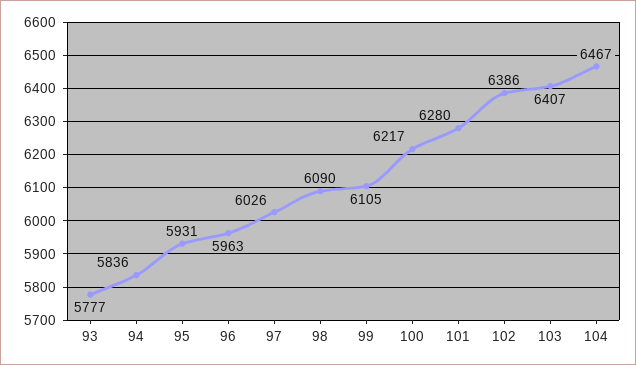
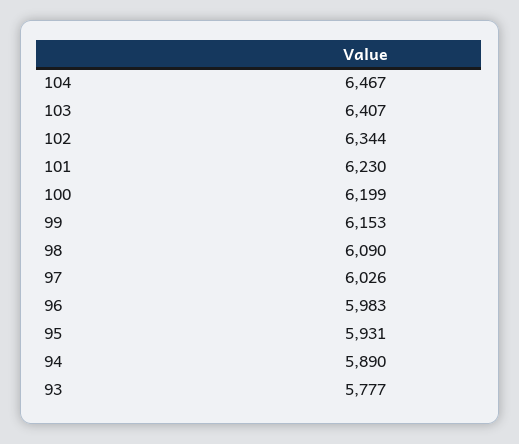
94: 5836 -> 5890
96: 5963 -> 5983
99: 6105 -> 6153
100: 6217 -> 6199
101: 6280 -> 6230
102: 6386 -> 6344

